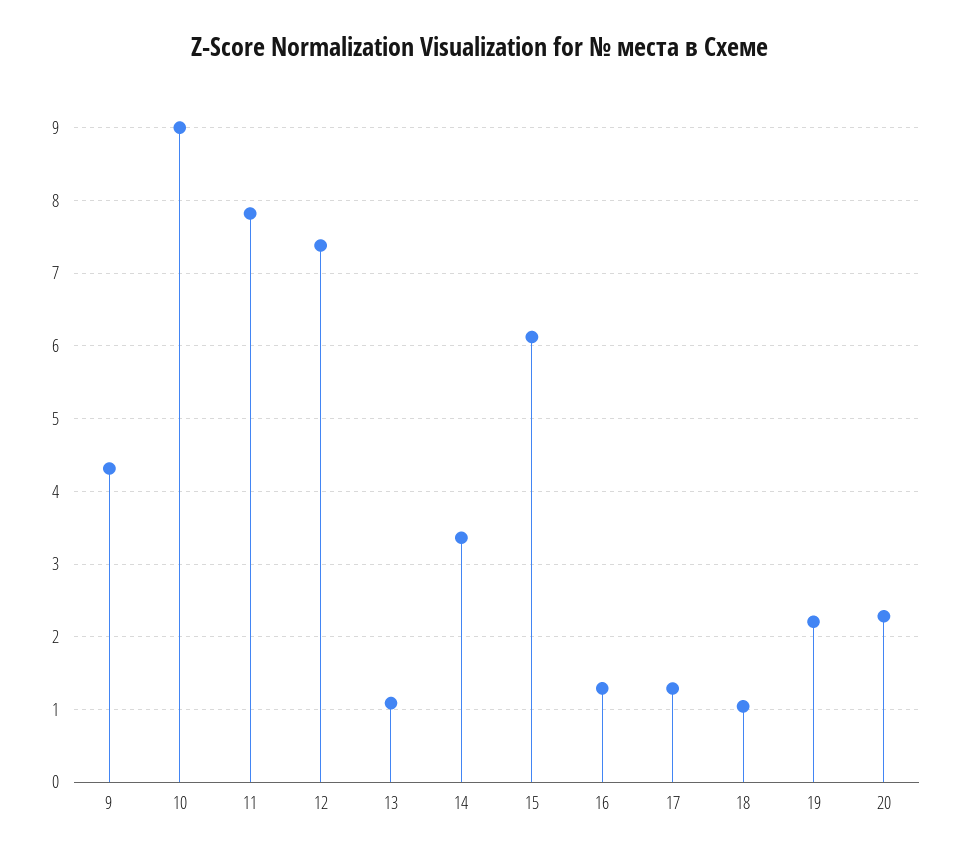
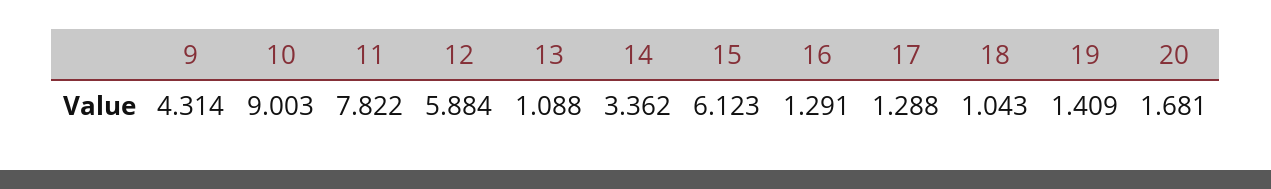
12: 7.4 -> 5.884
19: 2.2 -> 1.409
20: 2.3 -> 1.681

